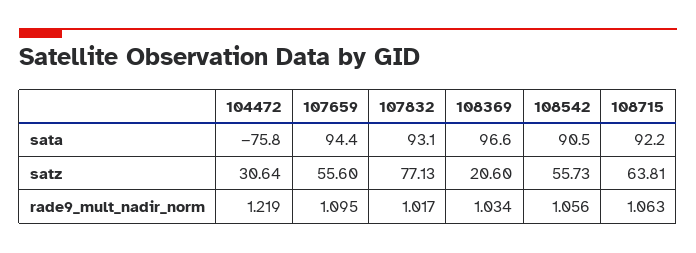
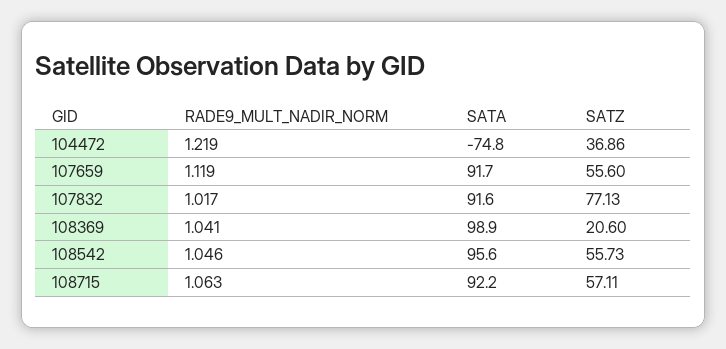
104472, sata: -75.8 -> -74.8
107659, sata: 94.4 -> 91.7
107832, sata: 93.1 -> 91.6
108369, sata: 96.6 -> 98.9
108542, sata: 90.5 -> 95.6
104472, satz: 30.64 -> 36.86
108715, satz: 63.81 -> 57.11
107659, rade9_mult_nadir_norm: 1.095 -> 1.119
108369, rade9_mult_nadir_norm: 1.034 -> 1.041
108542, rade9_mult_nadir_norm: 1.056 -> 1.046

